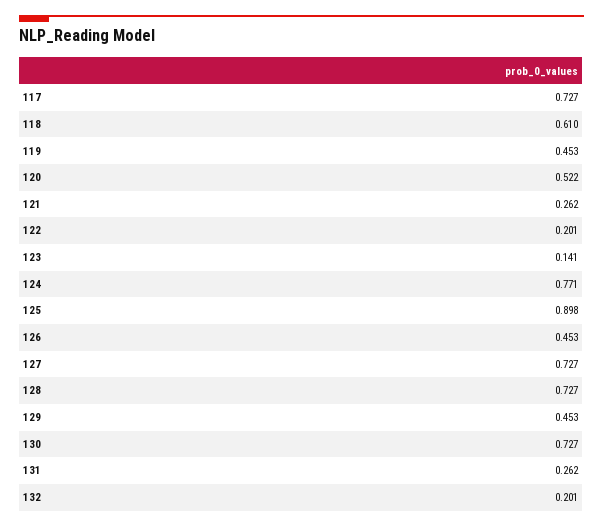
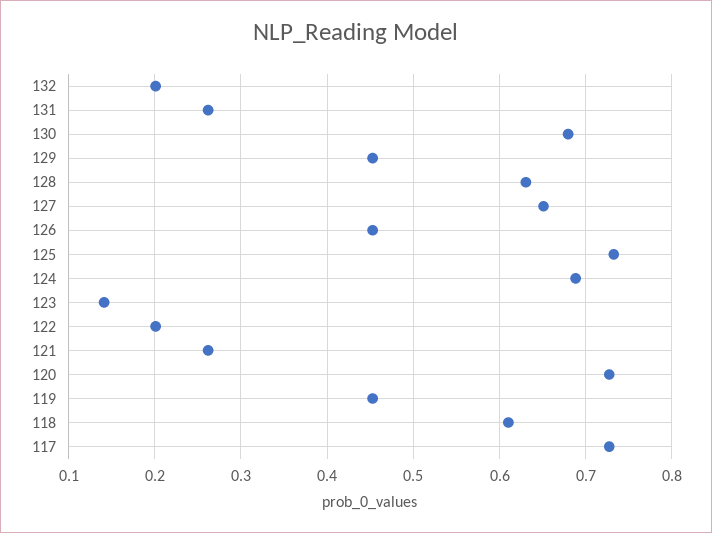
120: 0.522 -> 0.73
124: 0.771 -> 0.69
125: 0.898 -> 0.73
127: 0.727 -> 0.65
128: 0.727 -> 0.63
130: 0.727 -> 0.68

